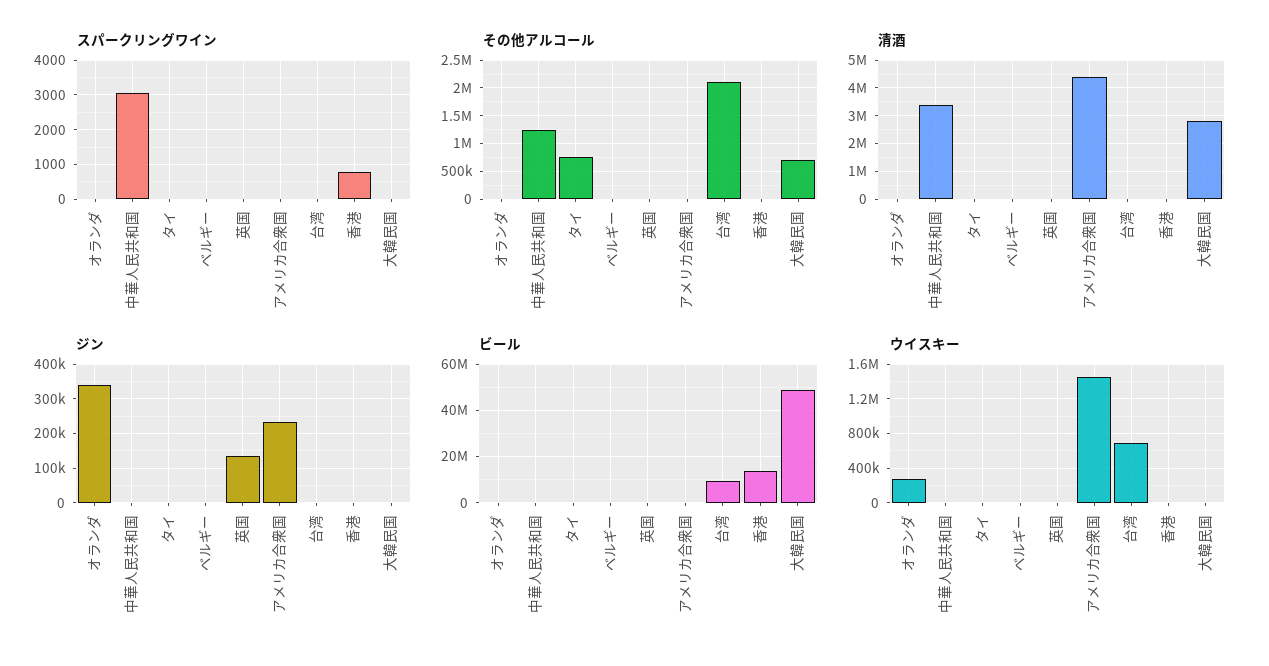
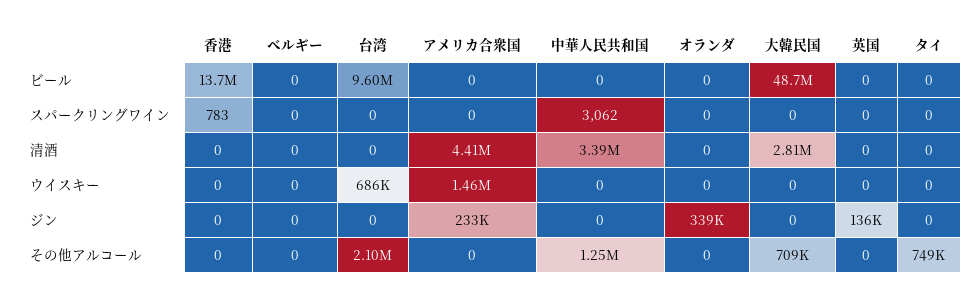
ウイスキー, オランダ: 300000 -> 0

